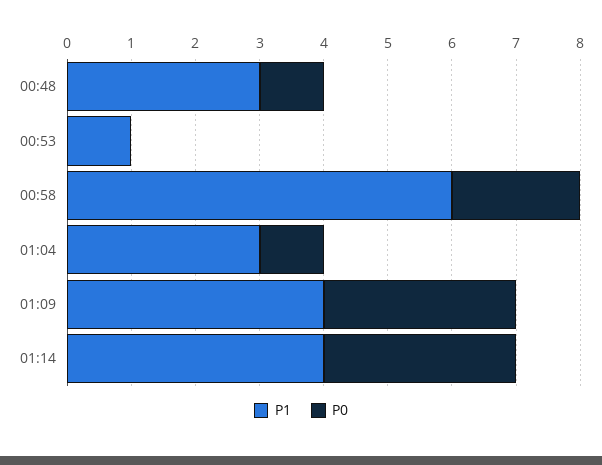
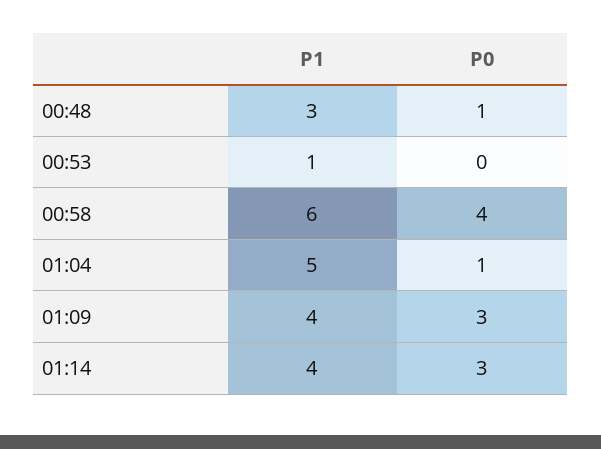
P0, 00:58: 2 -> 4
P1, 01:04: 3 -> 5

